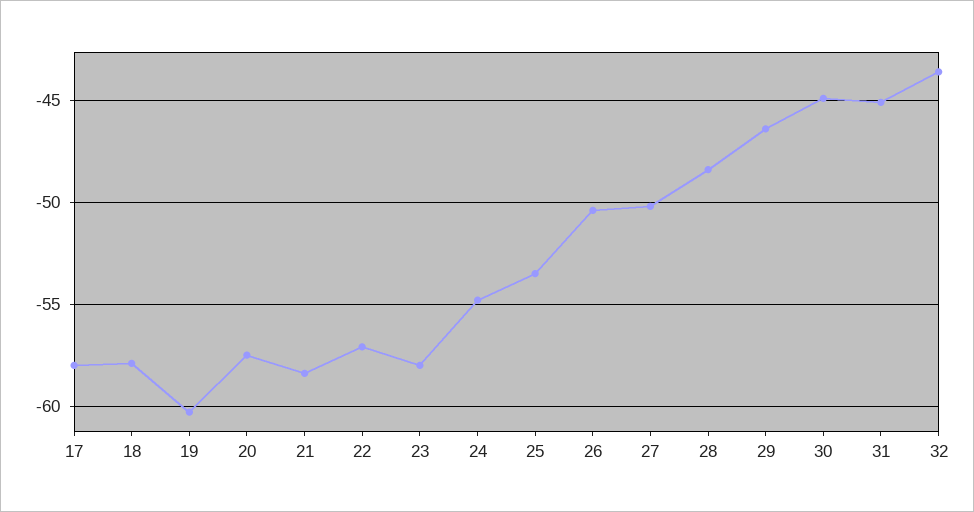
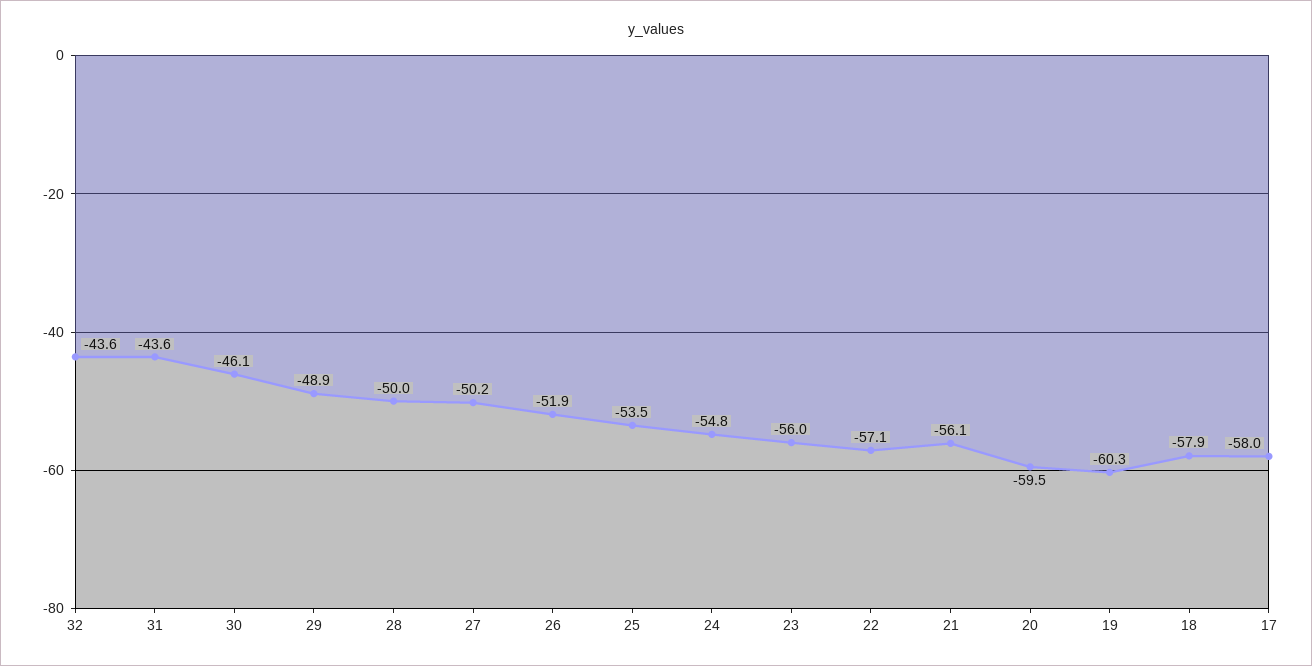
20: -57.5 -> -59.5
21: -58.5 -> -56.1
23: -58 -> -56
26: -50.5 -> -51.9
28: -48.5 -> -50
29: -46.5 -> -48.9
30: -45 -> -46.1
31: -45 -> -43.6

